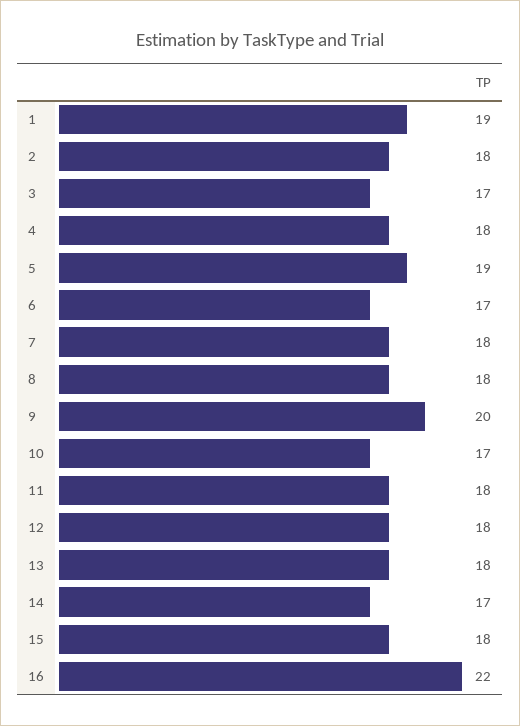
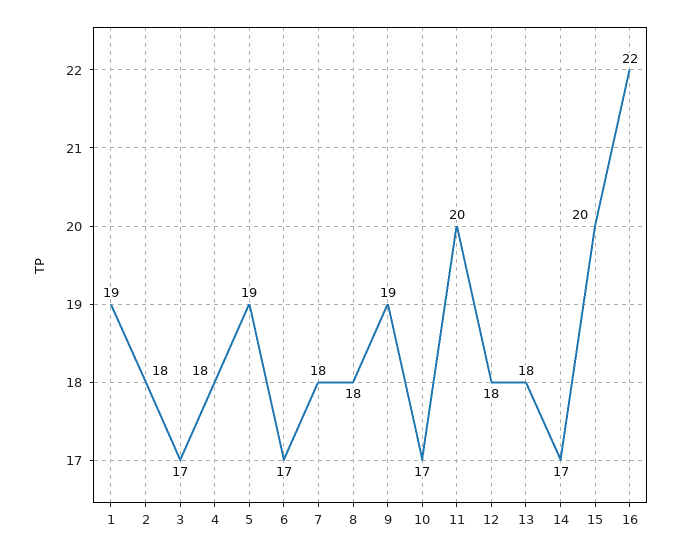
9: 20 -> 19
11: 18 -> 20
15: 18 -> 20

